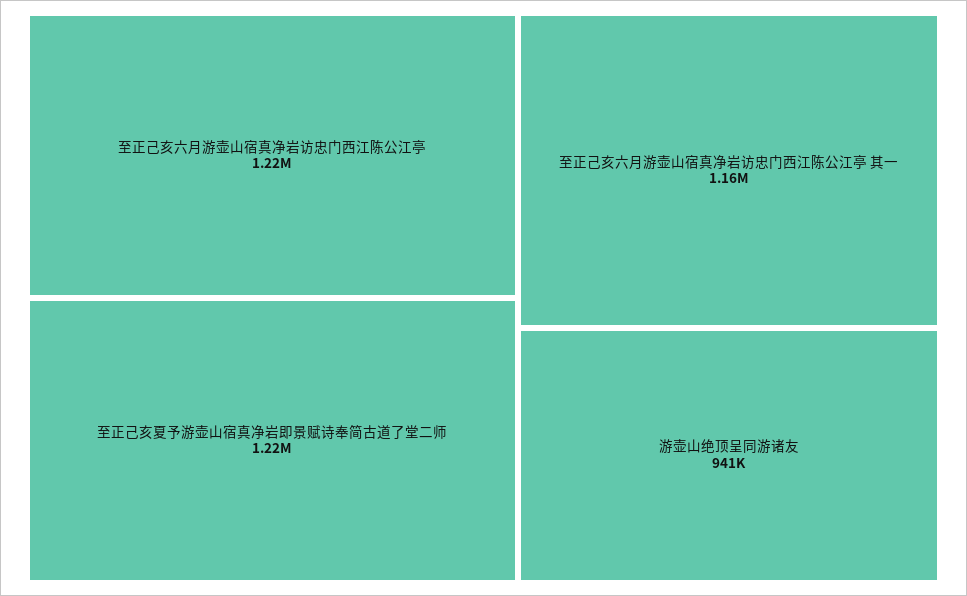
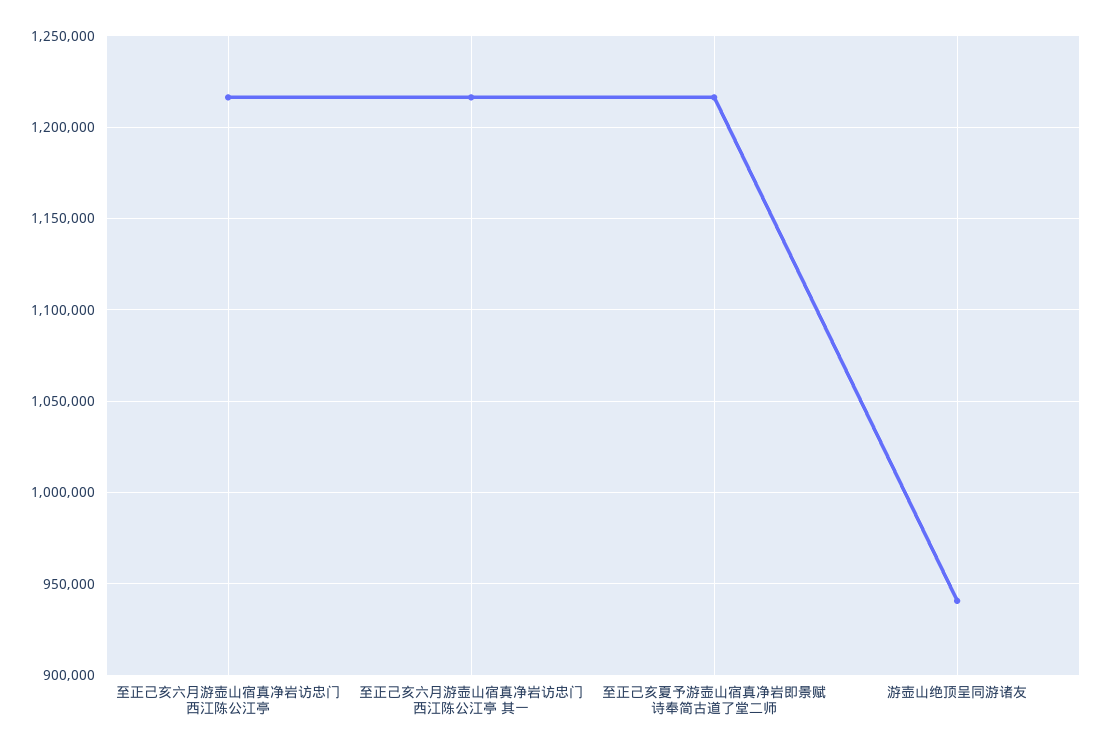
至正己亥六月游壶山宿真净岩访忠门西江陈公江亭 其一: 1160000 -> 1215000

